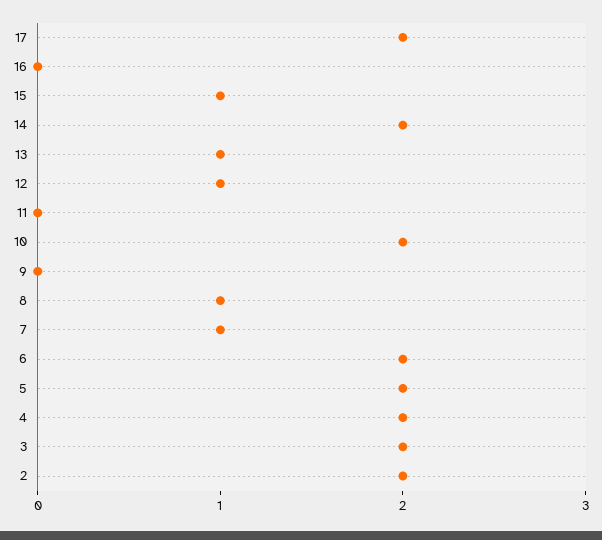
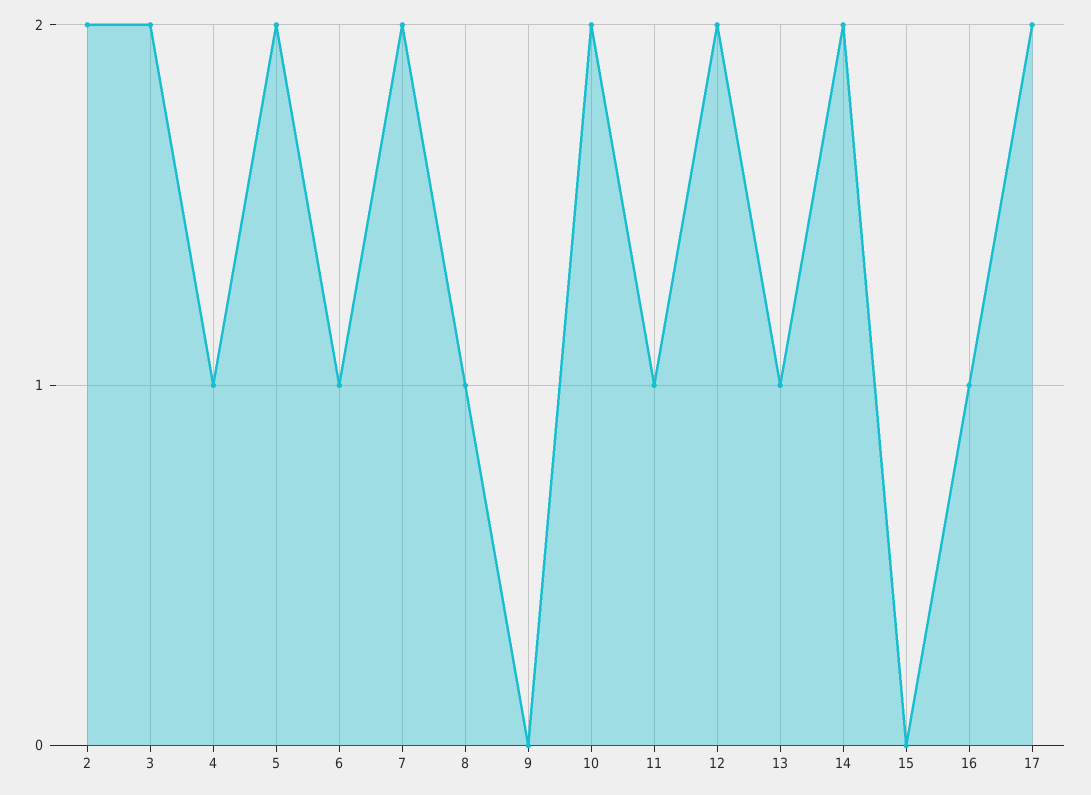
16: 0 -> 1
15: 1 -> 0
12: 1 -> 2
11: 0 -> 1
7: 1 -> 2
6: 2 -> 1
4: 2 -> 1

